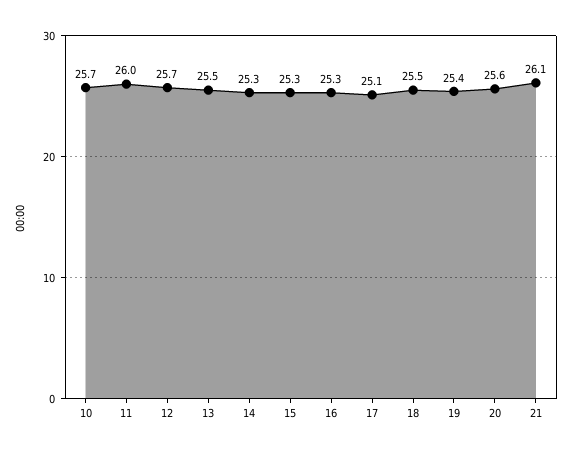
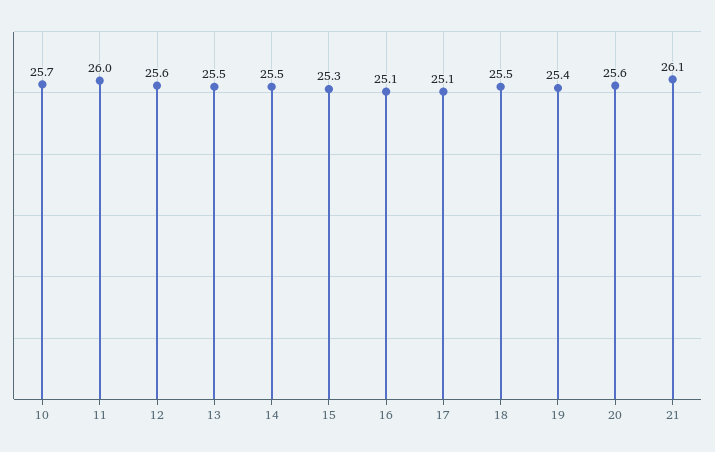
12: 25.7 -> 25.6
14: 25.3 -> 25.5
16: 25.3 -> 25.1

